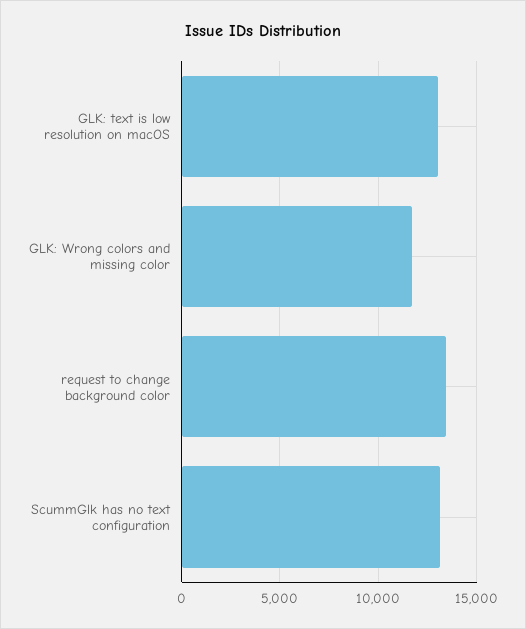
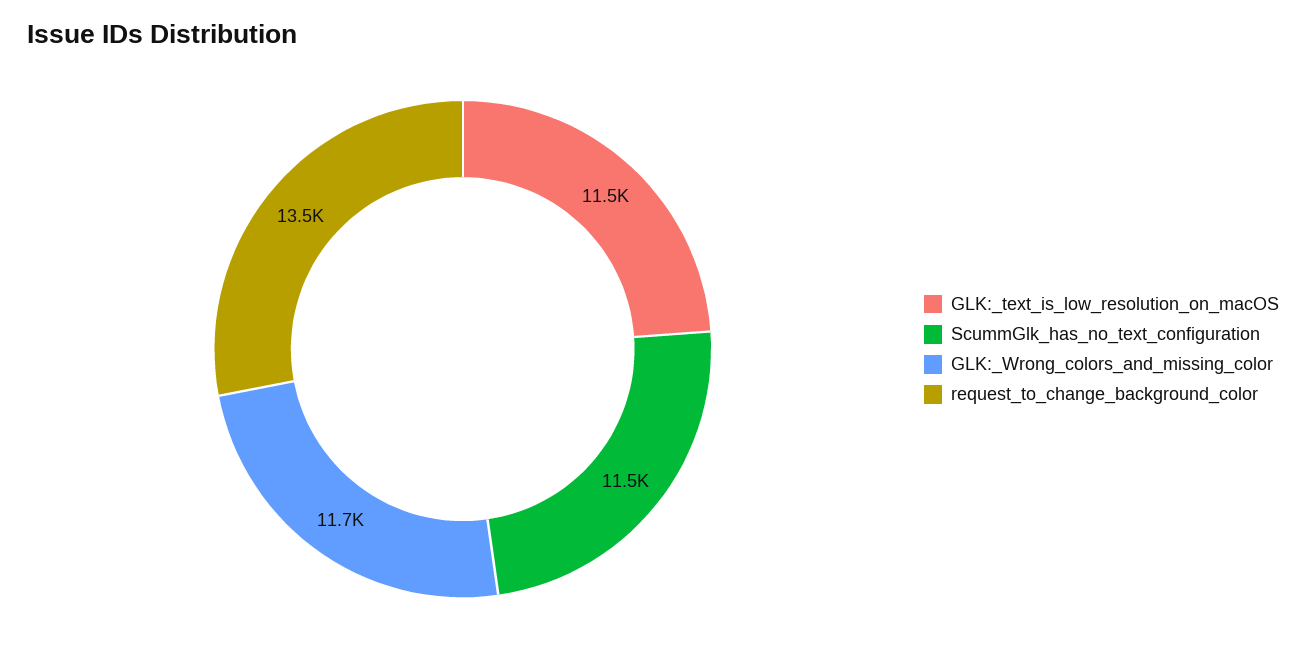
GLK: text is low resolution on macOS: 13000 -> 11500
ScummGlk has no text configuration: 13000 -> 11500

